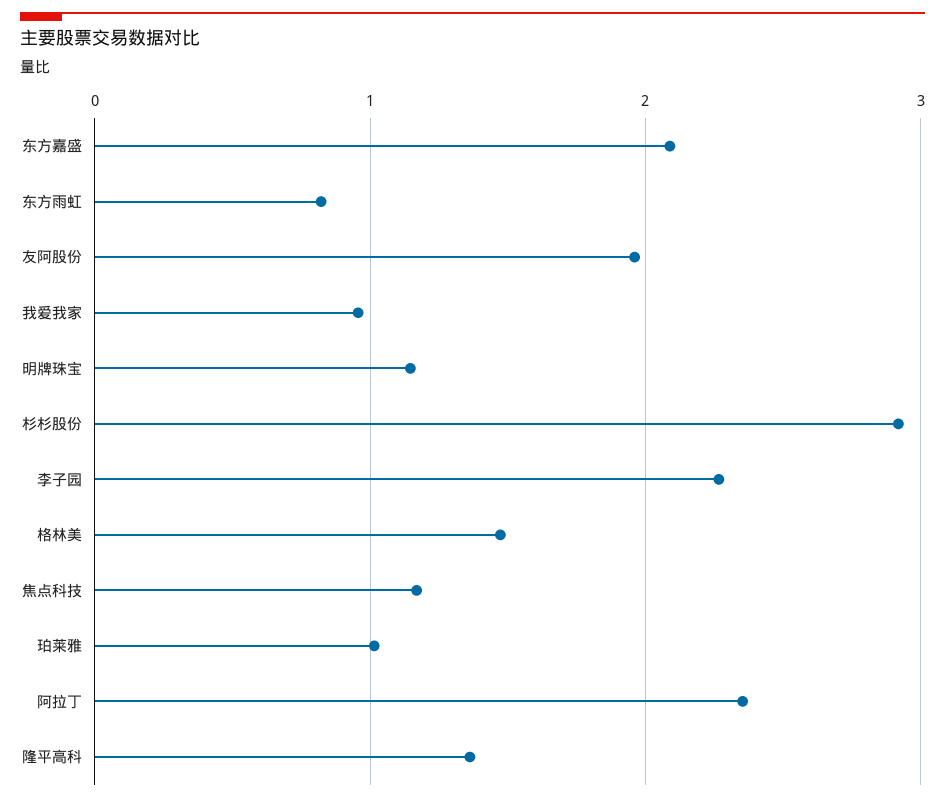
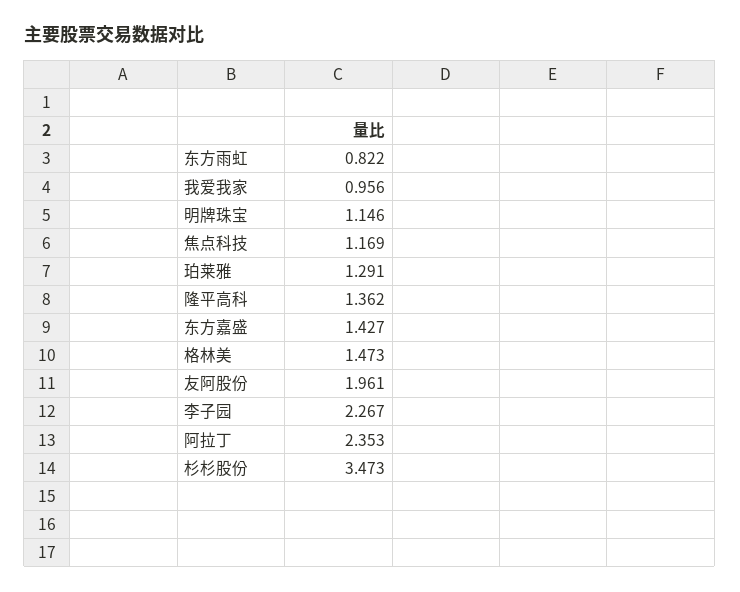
东方嘉盛: 2.1 -> 1.427
杉杉股份: 2.9 -> 3.473
珀莱雅: 1 -> 1.291

